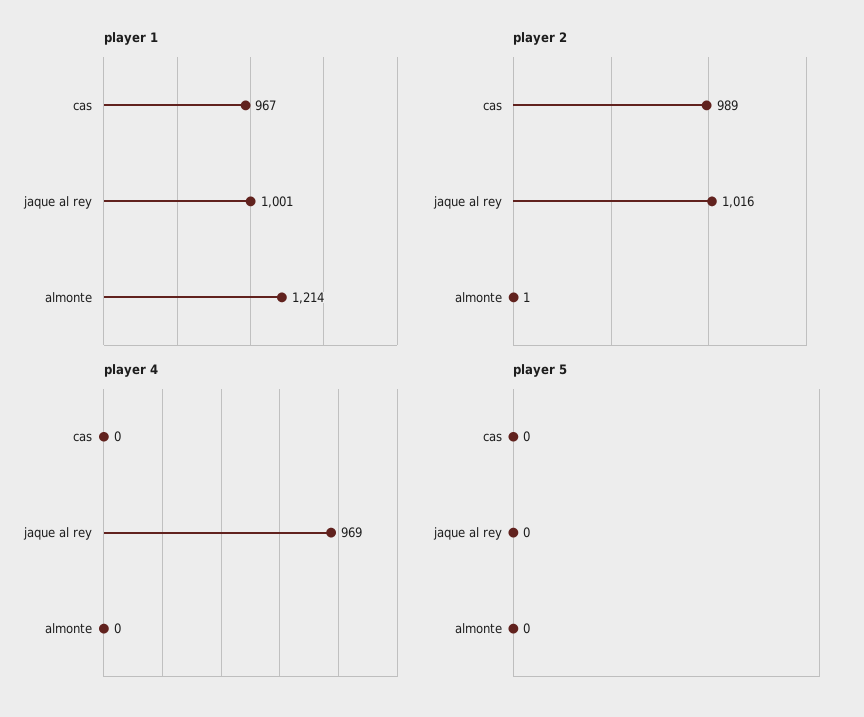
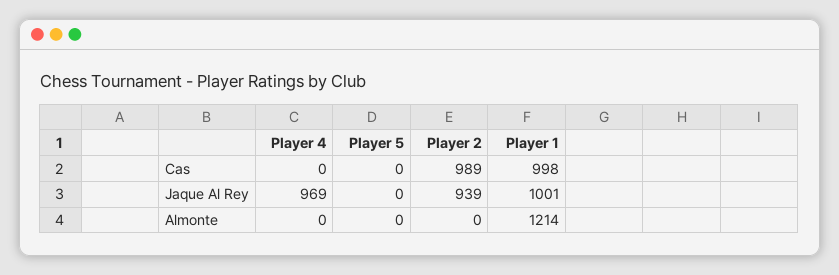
player 1, cas: 967 -> 998
player 2, jaque al rey: 1016 -> 939
player 2, almonte: 1 -> 0

